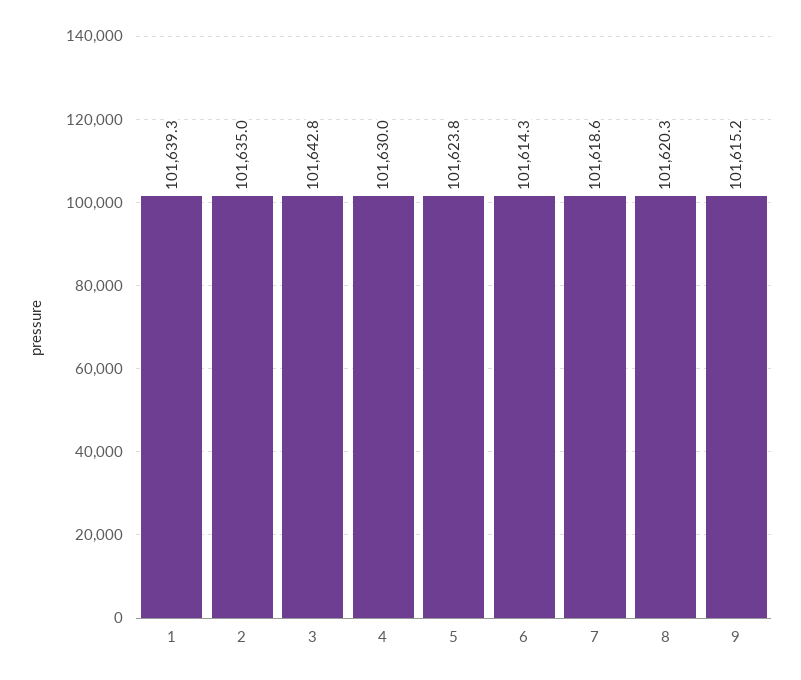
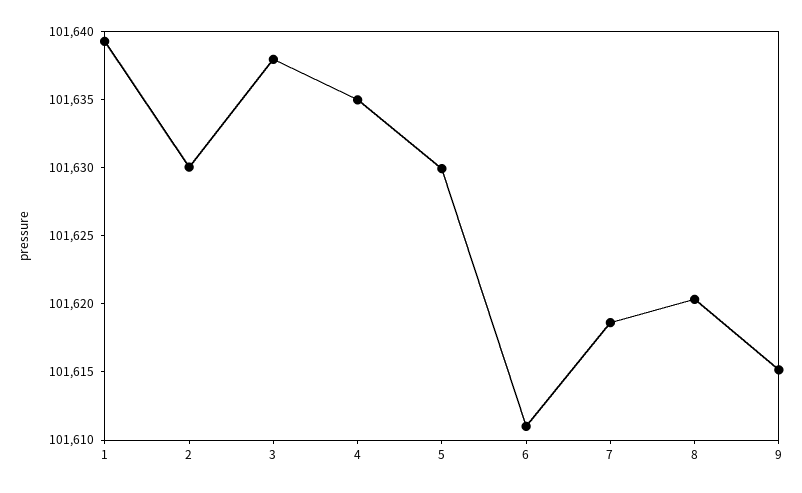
2: 101635 -> 101630
3: 101642.8 -> 101638
4: 101630 -> 101635
5: 101623.8 -> 101630
6: 101614.3 -> 101611

